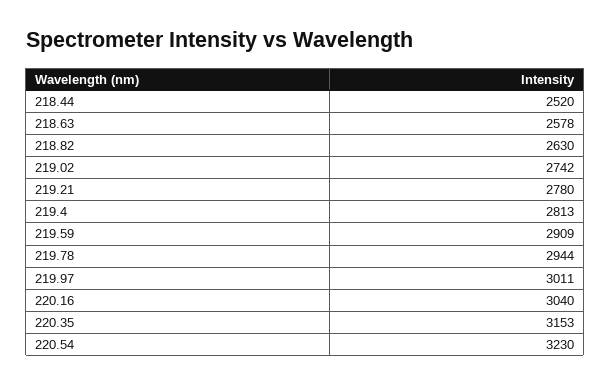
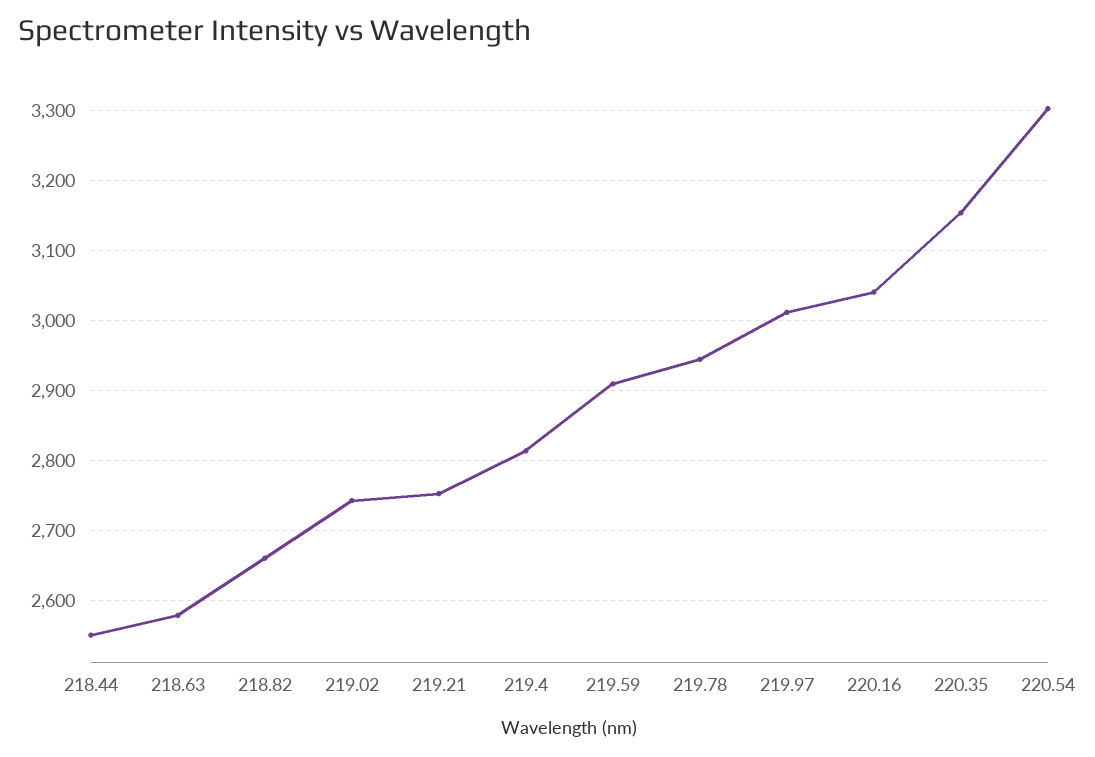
218.44: 2520 -> 2550
218.82: 2630 -> 2660
219.21: 2780 -> 2750
220.54: 3230 -> 3300

